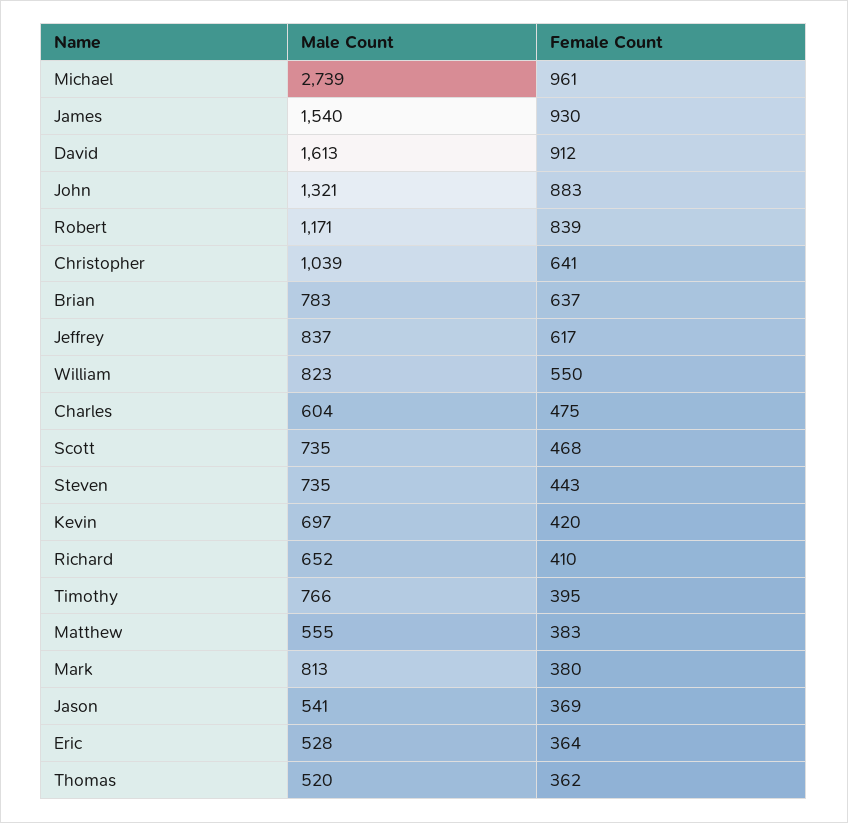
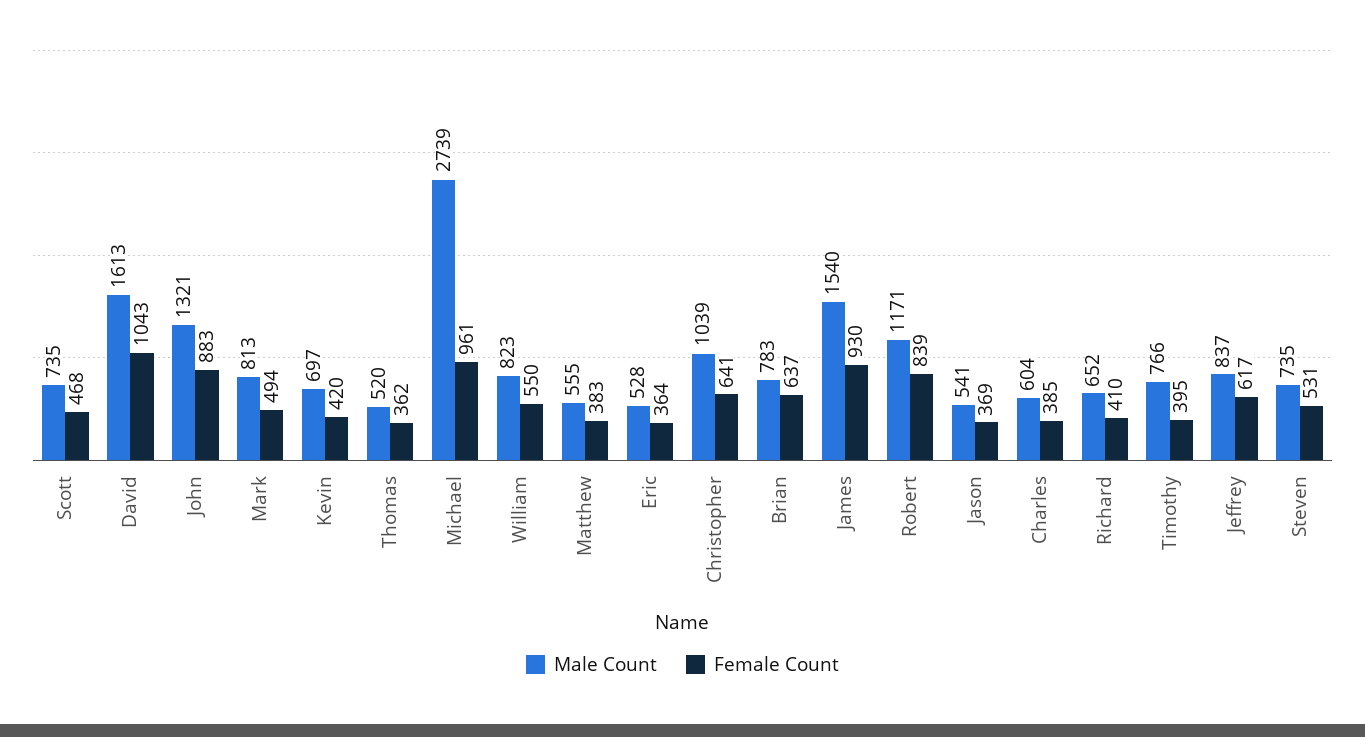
Female Count, David: 912 -> 1043
Female Count, Charles: 475 -> 385
Female Count, Steven: 443 -> 531
Female Count, Mark: 380 -> 494

